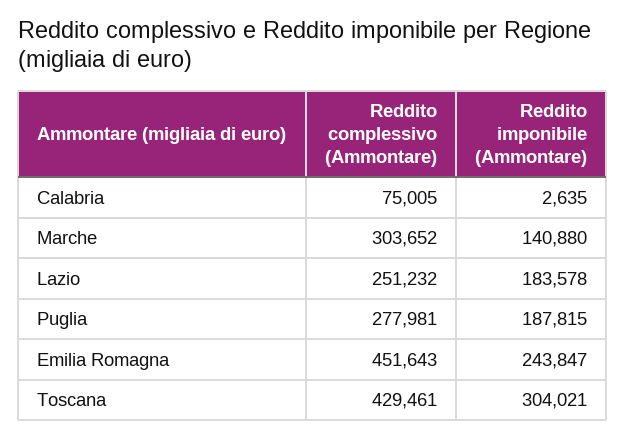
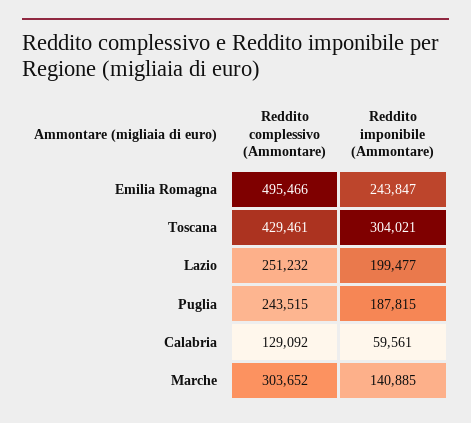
Reddito complessivo (Ammontare), Calabria: 75005 -> 129092
Reddito imponibile (Ammontare), Calabria: 2635 -> 59561
Reddito imponibile (Ammontare), Marche: 140880 -> 140885
Reddito imponibile (Ammontare), Lazio: 183578 -> 199477
Reddito complessivo (Ammontare), Puglia: 277981 -> 243515
Reddito complessivo (Ammontare), Emilia Romagna: 451643 -> 495466

